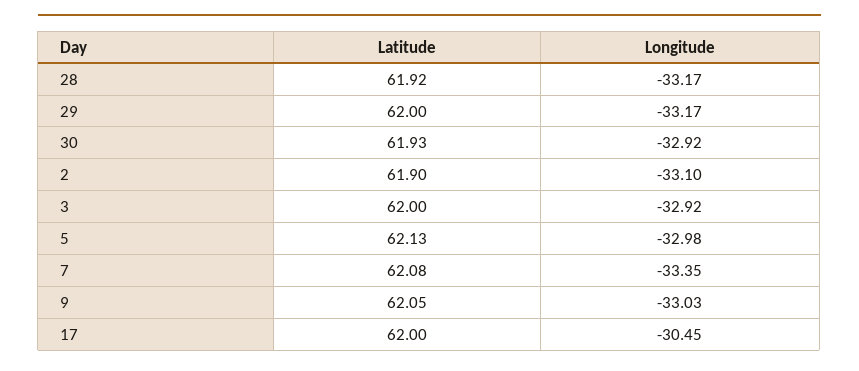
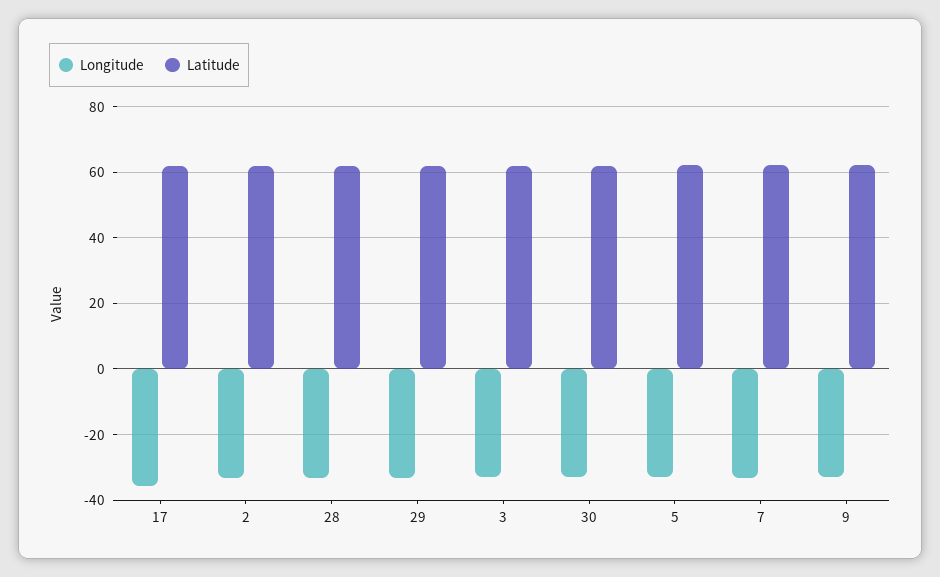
Longitude, 17: -30.45 -> -36

